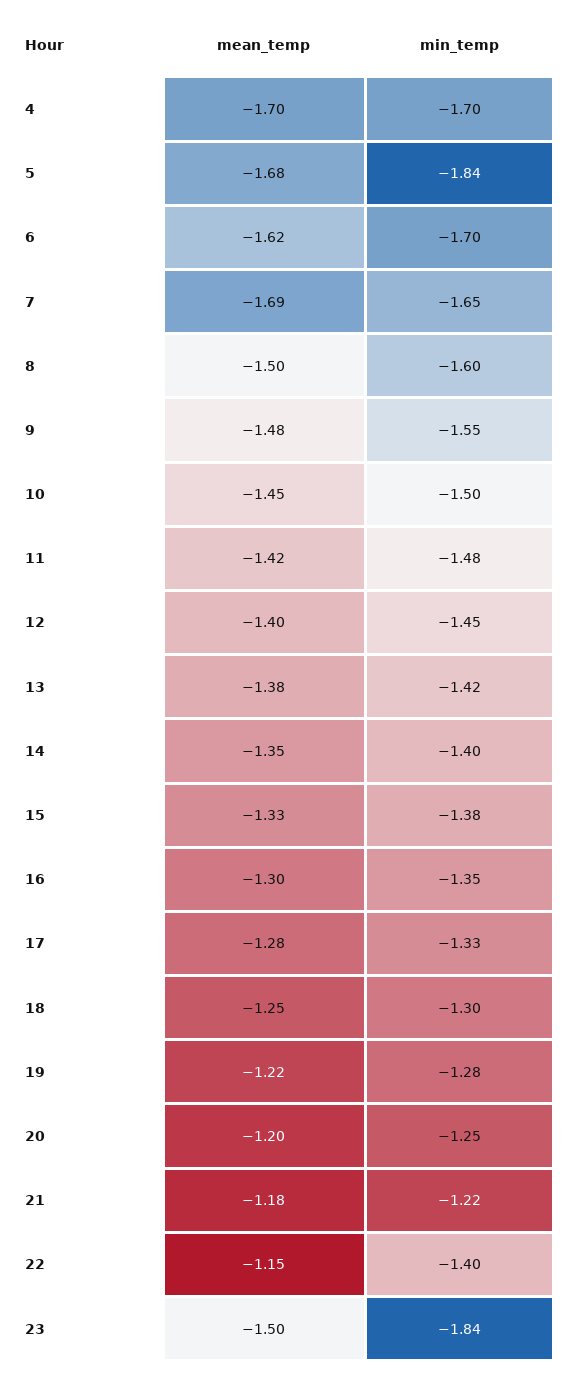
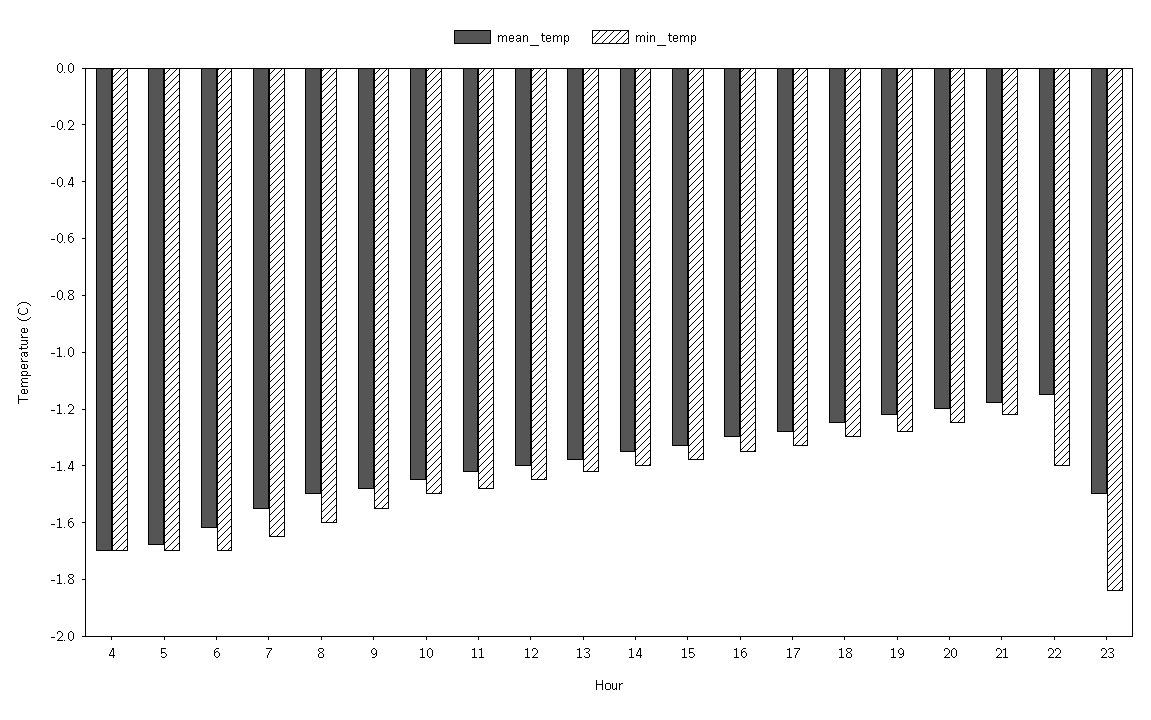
min_temp, 5: -1.84 -> -1.7
mean_temp, 7: -1.69 -> -1.55

